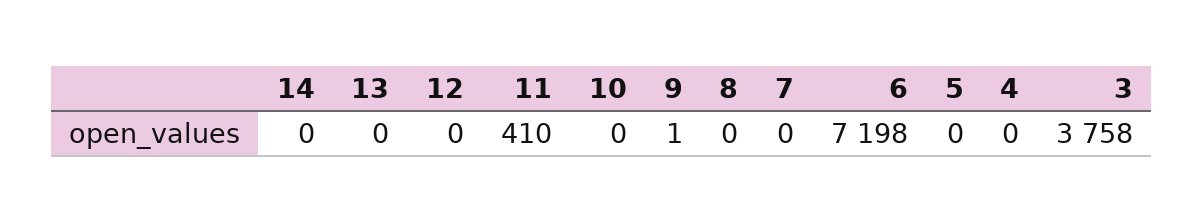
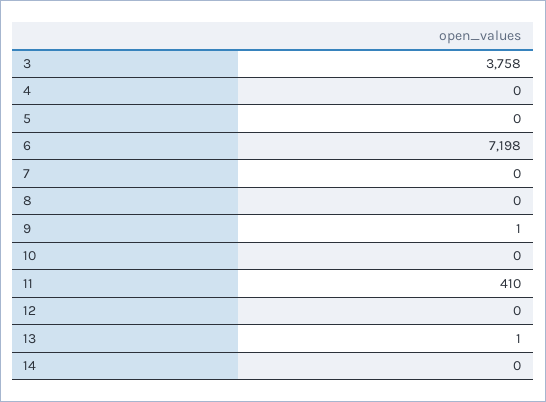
13: 0 -> 1

